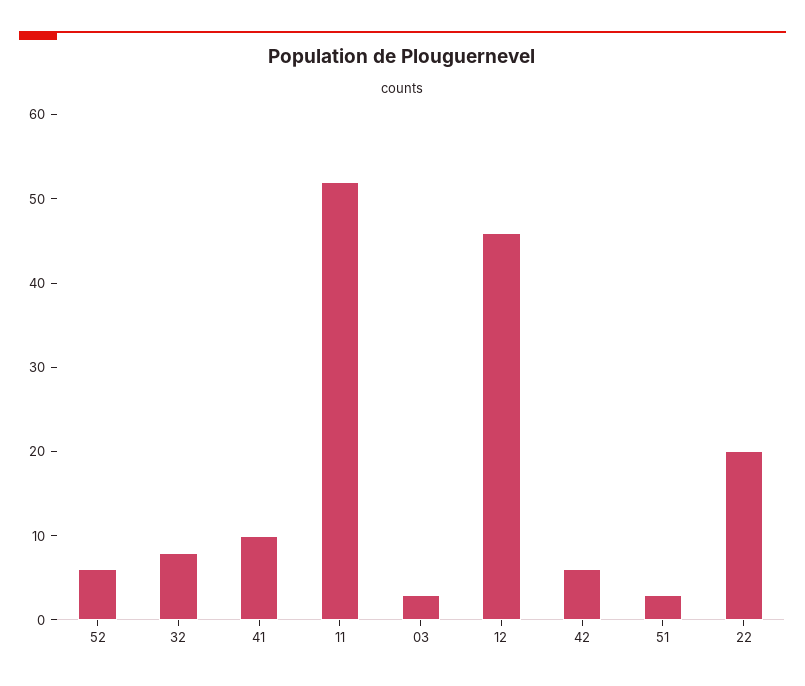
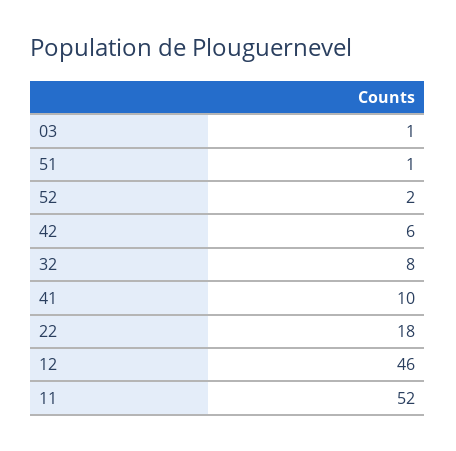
52: 6 -> 2
03: 3 -> 1
51: 3 -> 1
22: 20 -> 18

